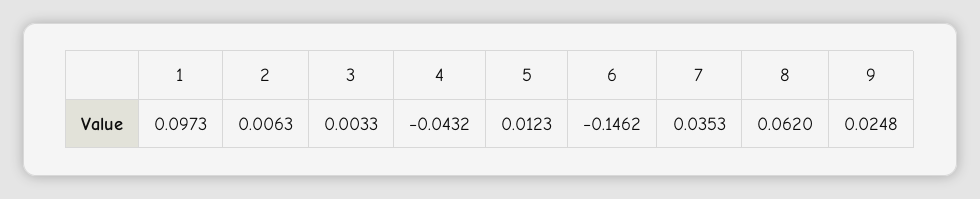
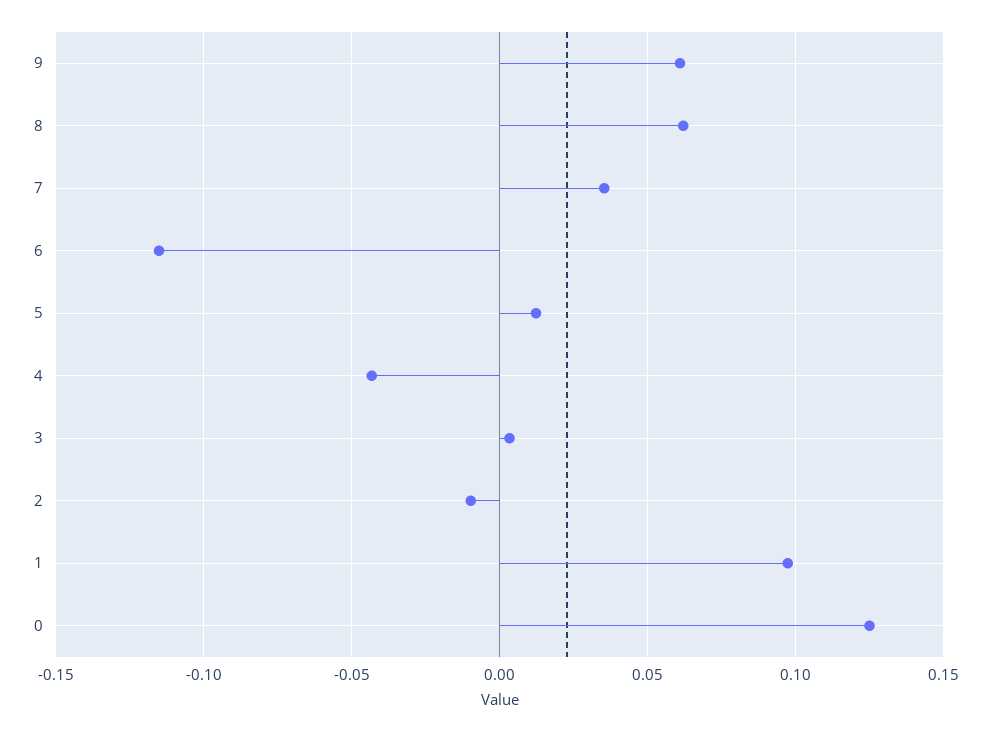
2: 0.0063 -> -0.01
6: -0.1462 -> -0.115
9: 0.0248 -> 0.06
0: none -> 0.125

